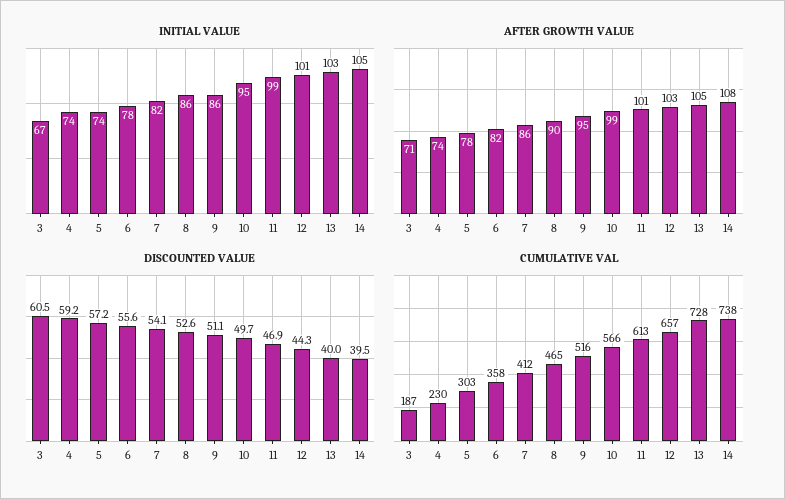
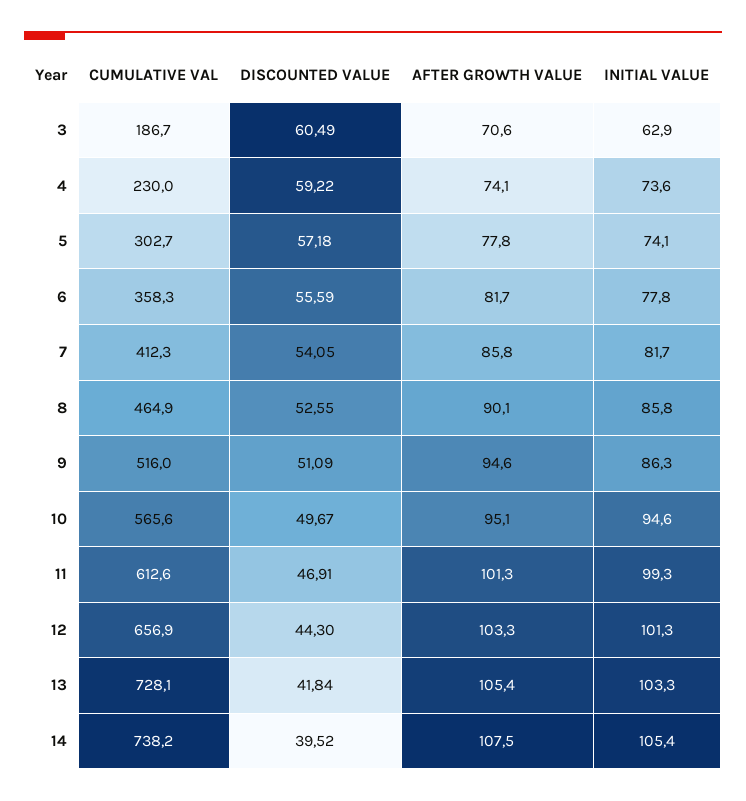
INITIAL VALUE, 3: 67 -> 62.9
AFTER GROWTH VALUE, 10: 99 -> 95.1
DISCOUNTED VALUE, 13: 40 -> 41.84

